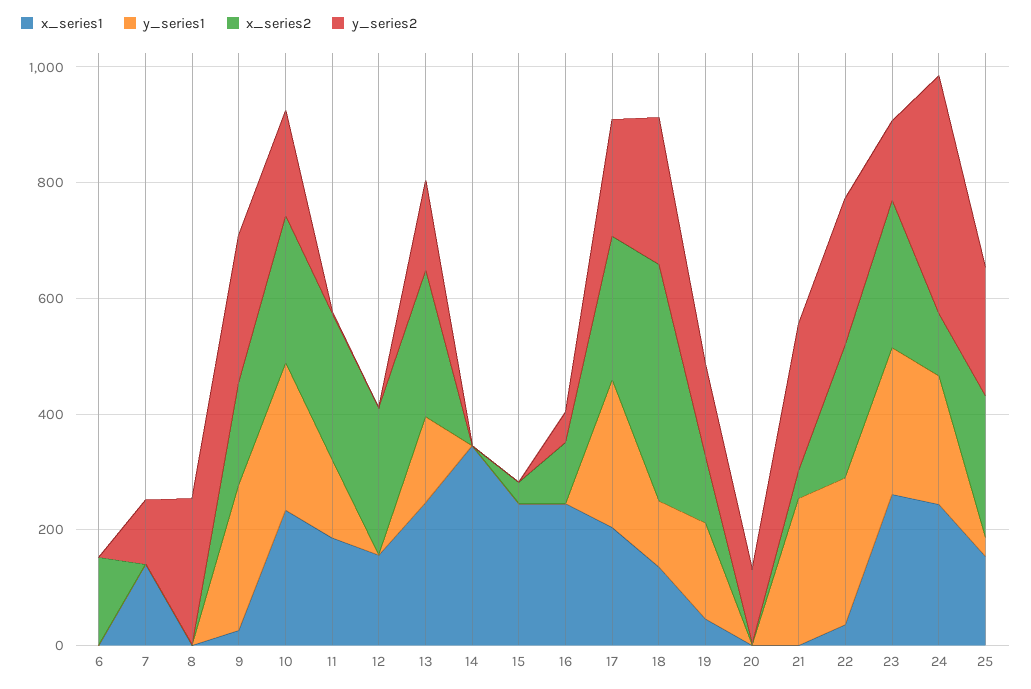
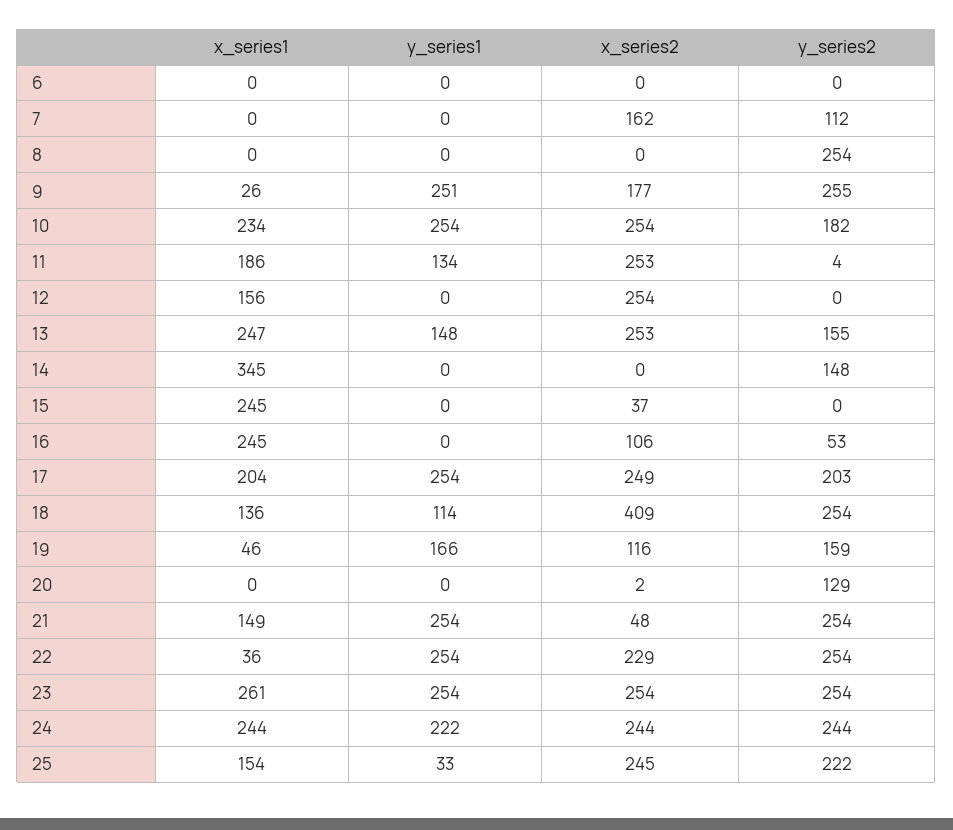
x_series2, 6: 150 -> 0
x_series1, 7: 150 -> 0
x_series2, 7: 0 -> 162
y_series2, 14: 0 -> 148
x_series1, 21: 0 -> 149
y_series2, 23: 150 -> 254
x_series2, 24: 100 -> 244
y_series2, 24: 400 -> 244

